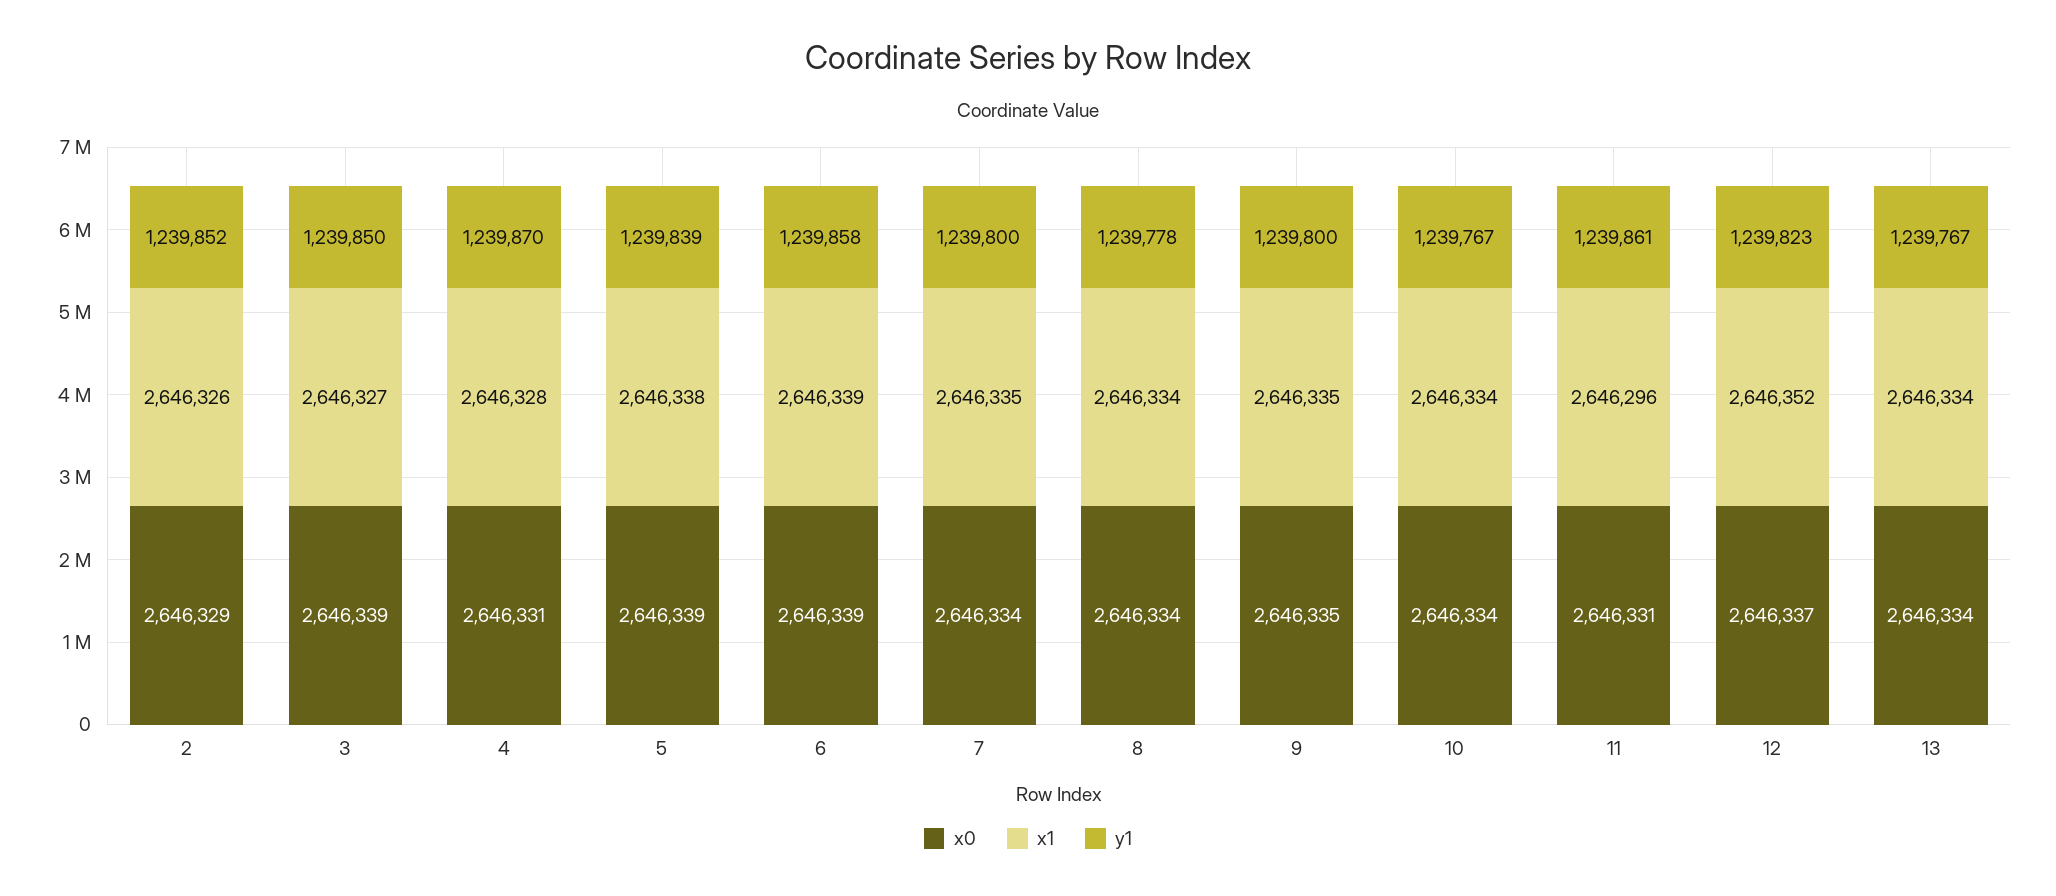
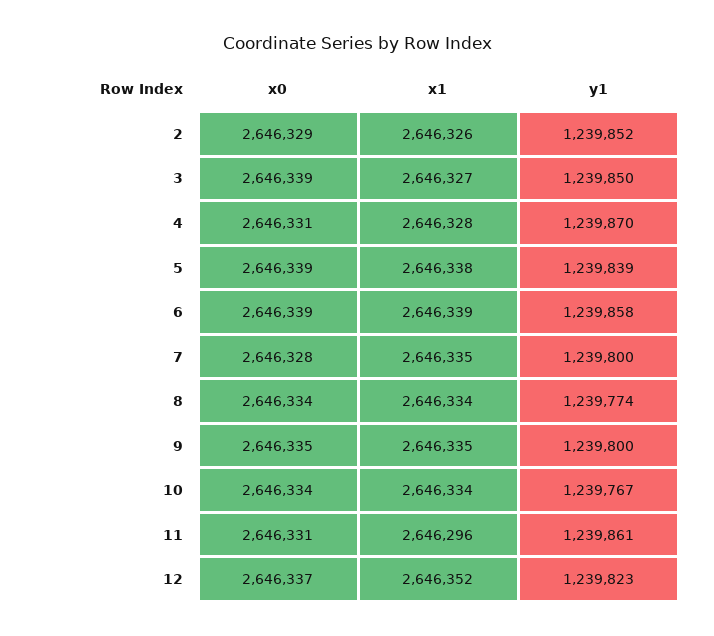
x0, 7: 2646334 -> 2646328
y1, 8: 1239778 -> 1239774
x0, 13: 2646334 -> none
x1, 13: 2646334 -> none
y1, 13: 1239767 -> none

